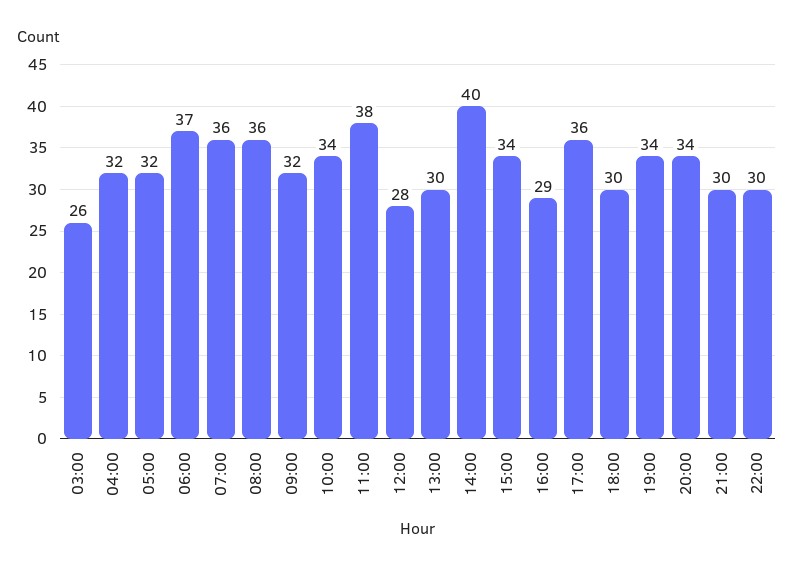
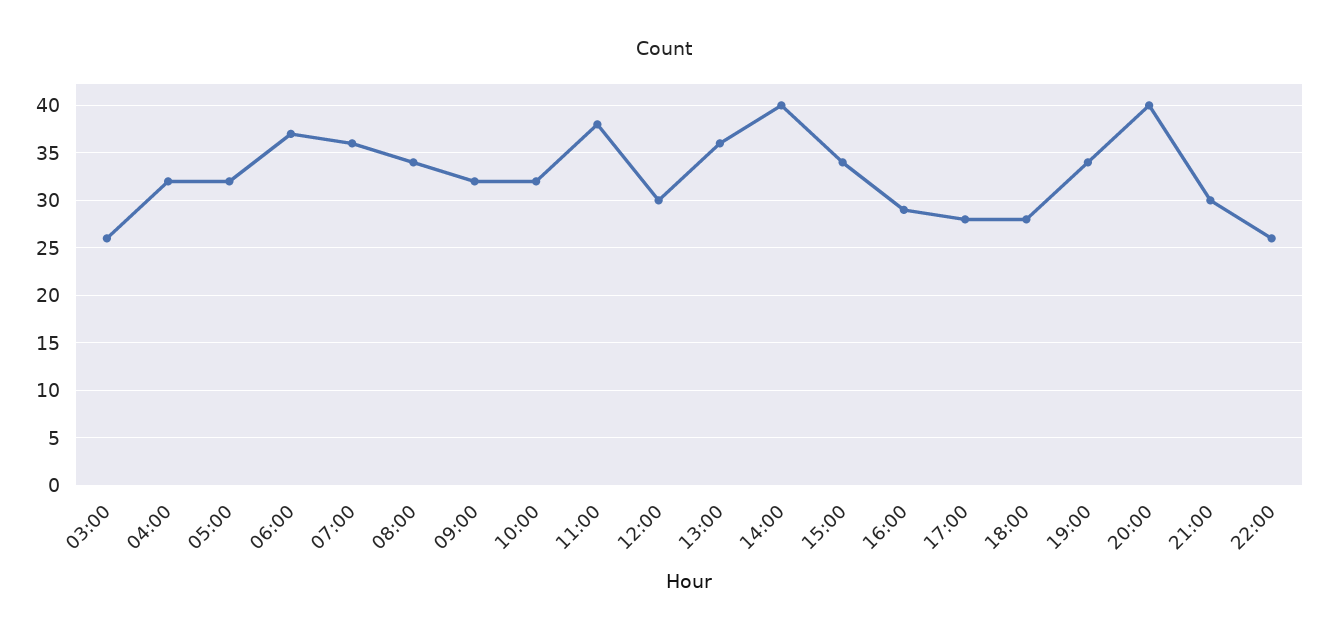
08:00: 36 -> 34
10:00: 34 -> 32
12:00: 28 -> 30
13:00: 30 -> 36
17:00: 36 -> 28
18:00: 30 -> 28
20:00: 34 -> 40
22:00: 30 -> 26

